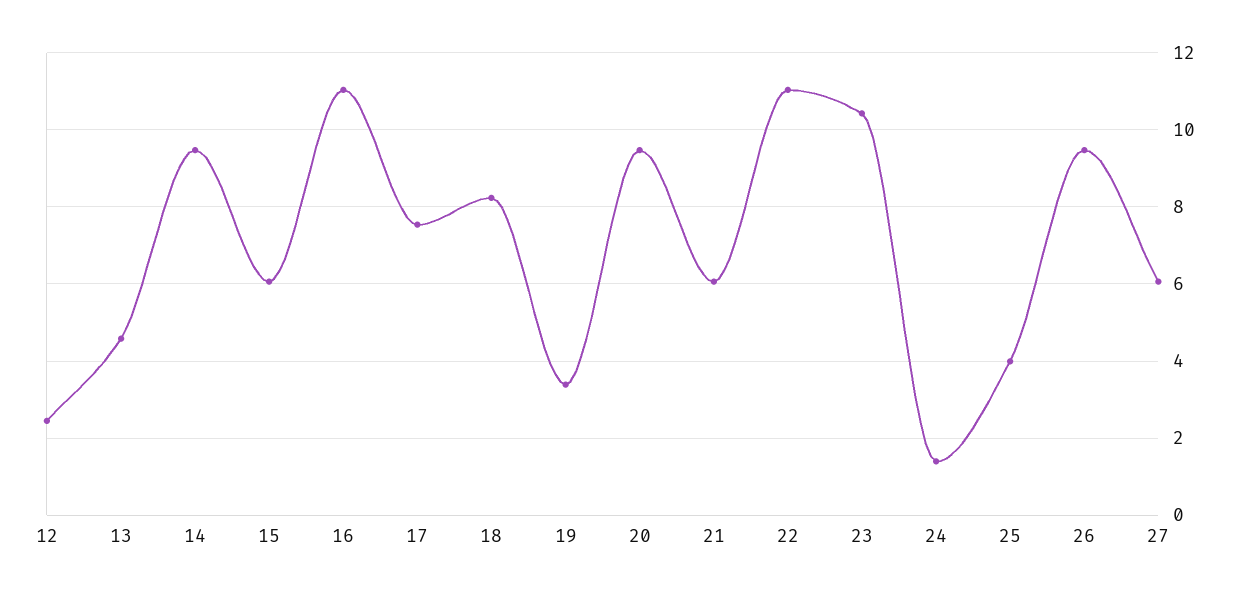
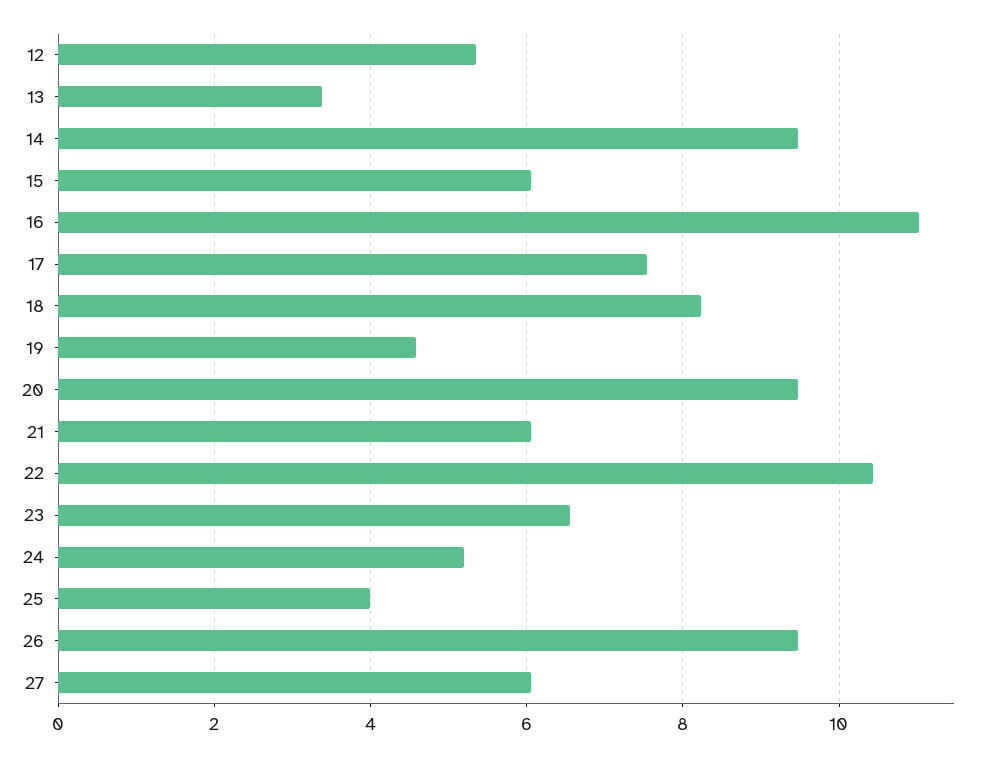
12: 2.4 -> 5.4
13: 4.6 -> 3.4
19: 3.4 -> 4.6
22: 11 -> 10.4
23: 10.4 -> 6.6
24: 1.4 -> 5.2

